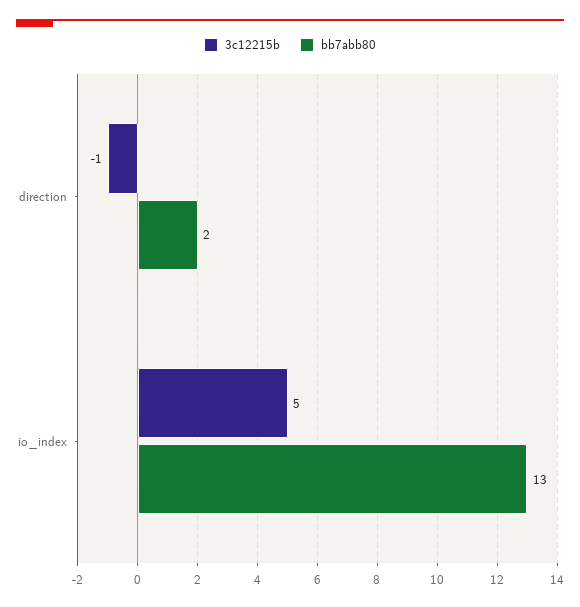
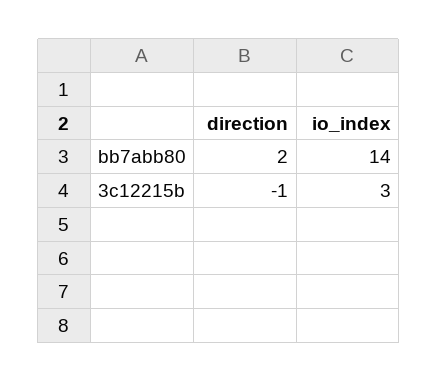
3c12215b, io_index: 5 -> 3
bb7abb80, io_index: 13 -> 14

